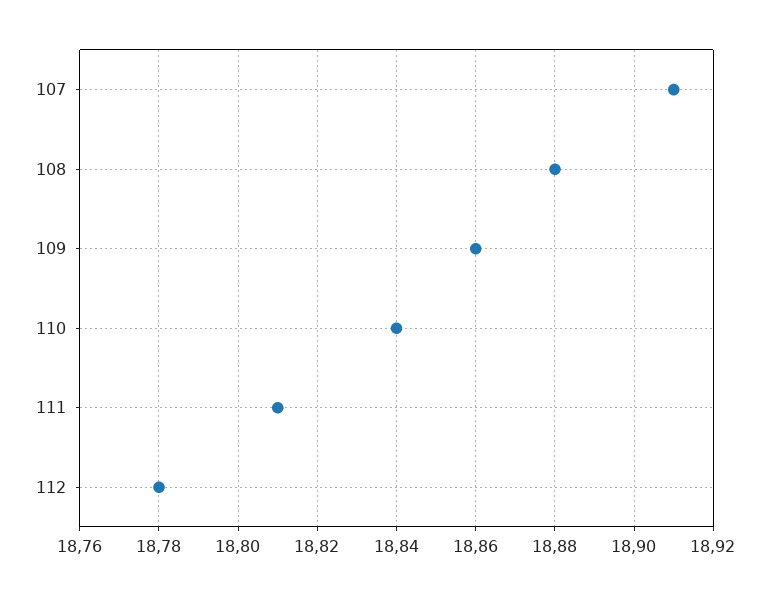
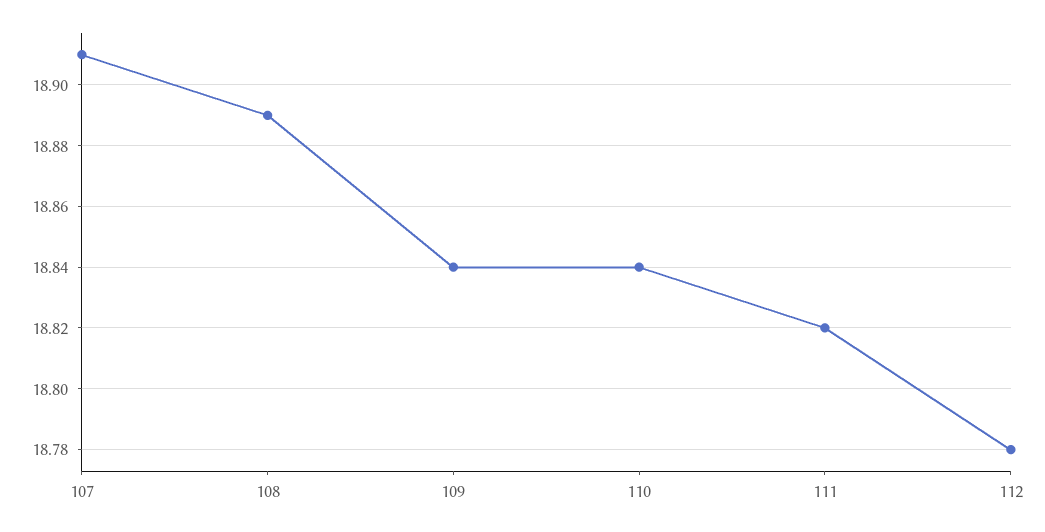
108: 18.88 -> 18.89
109: 18.86 -> 18.84
111: 18.81 -> 18.82

